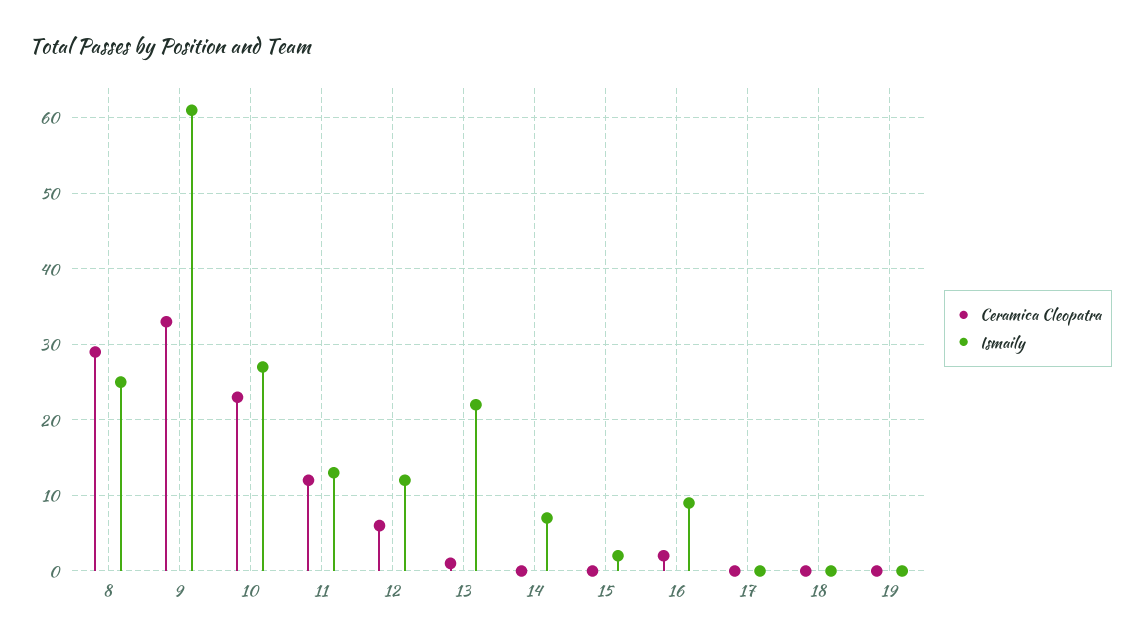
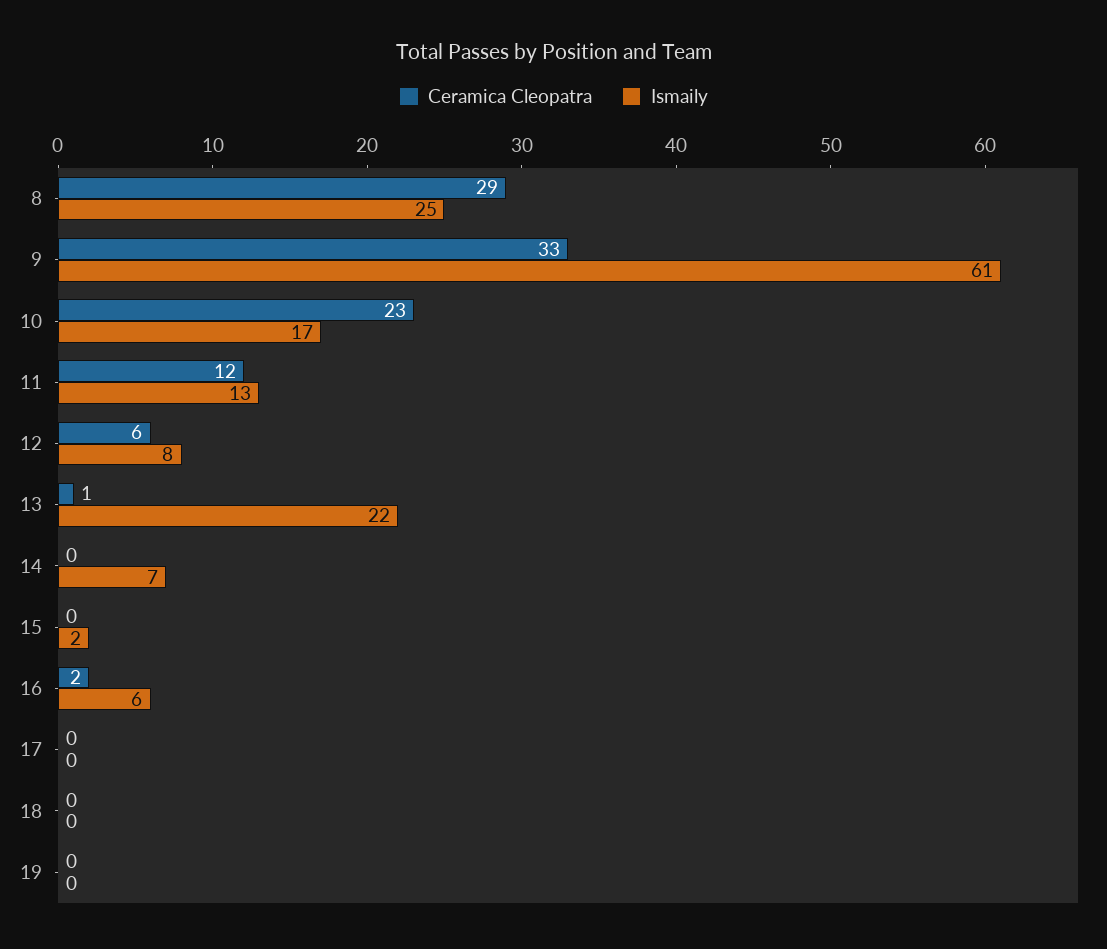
Ismaily, 10: 27 -> 17
Ismaily, 12: 12 -> 8
Ismaily, 16: 9 -> 6

